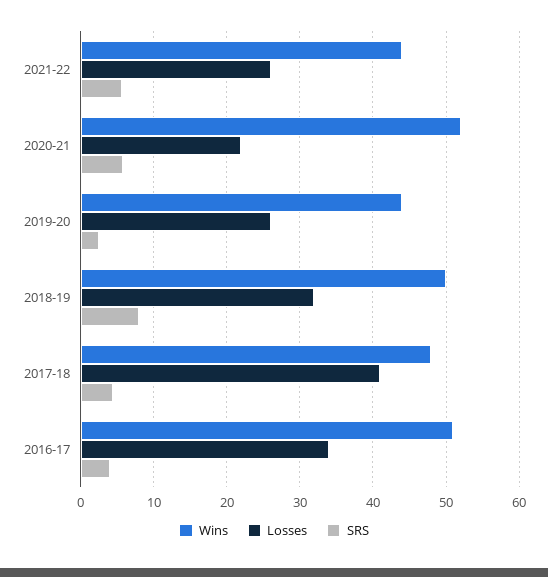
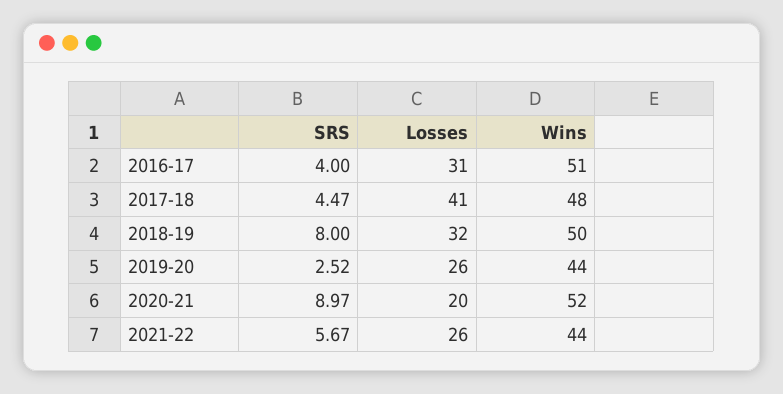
Losses, 2020-21: 22 -> 20
SRS, 2020-21: 6 -> 8.97
Losses, 2016-17: 34 -> 31

